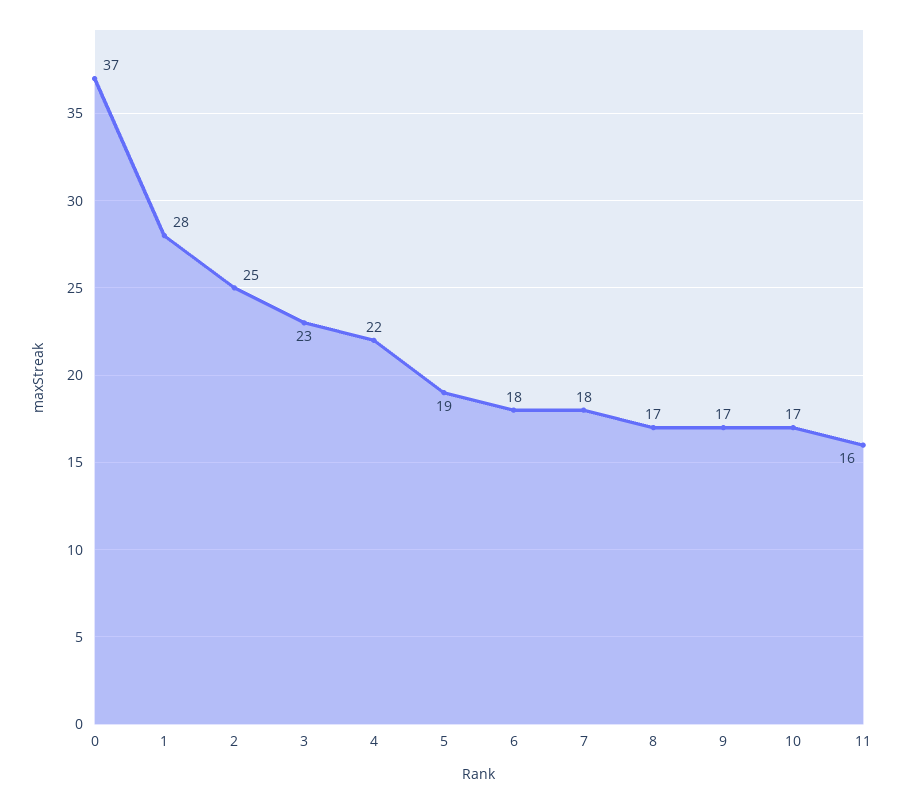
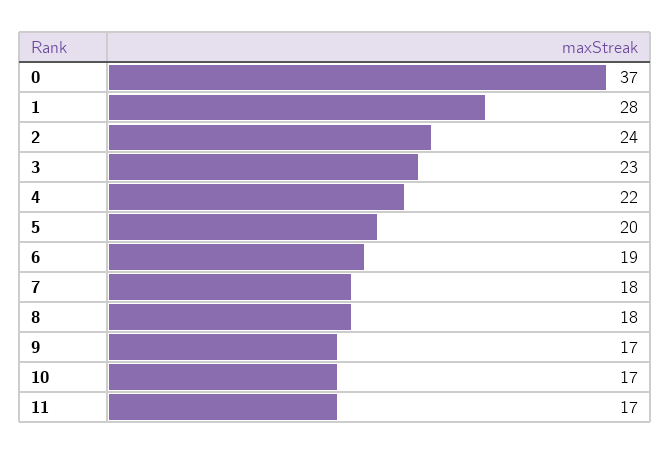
2: 25 -> 24
5: 19 -> 20
6: 18 -> 19
8: 17 -> 18
11: 16 -> 17

